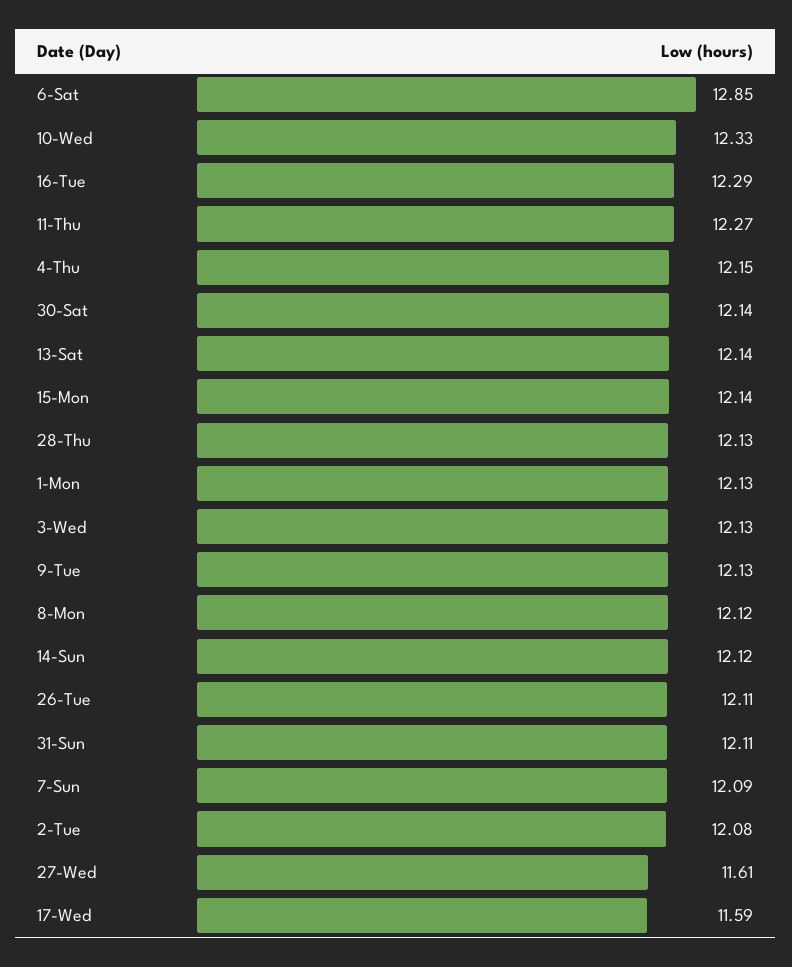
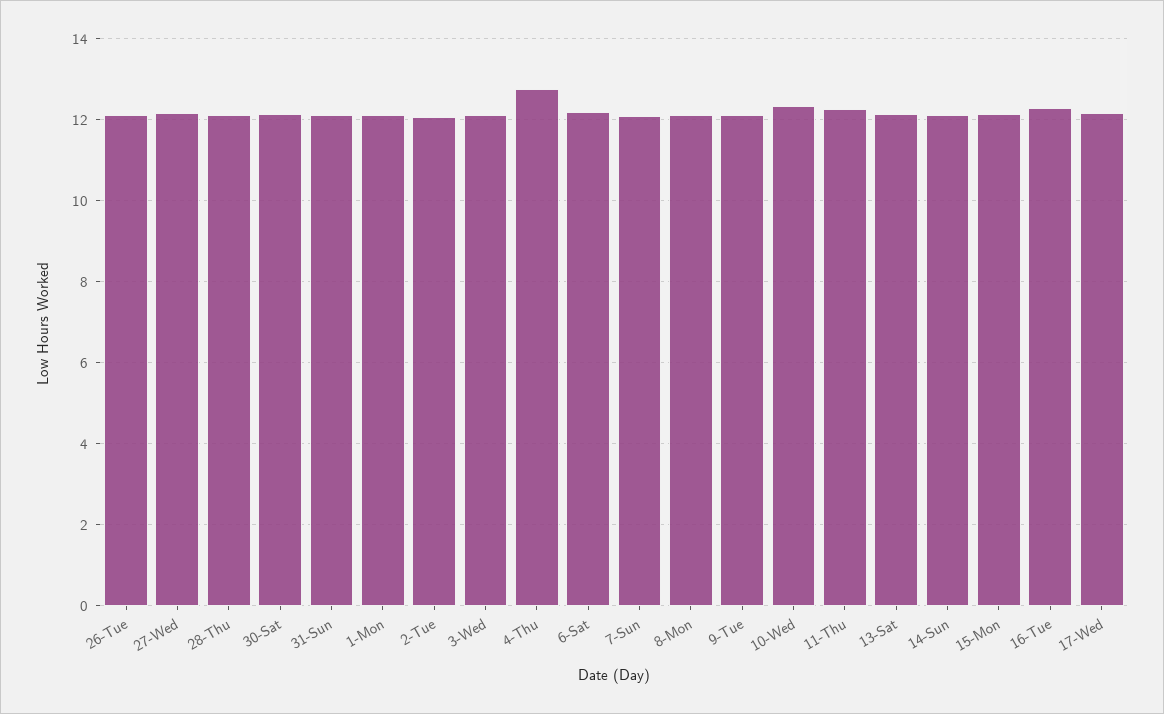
6-Sat: 12.85 -> 12.2
4-Thu: 12.15 -> 12.8
27-Wed: 11.61 -> 12.2
17-Wed: 11.59 -> 12.2

